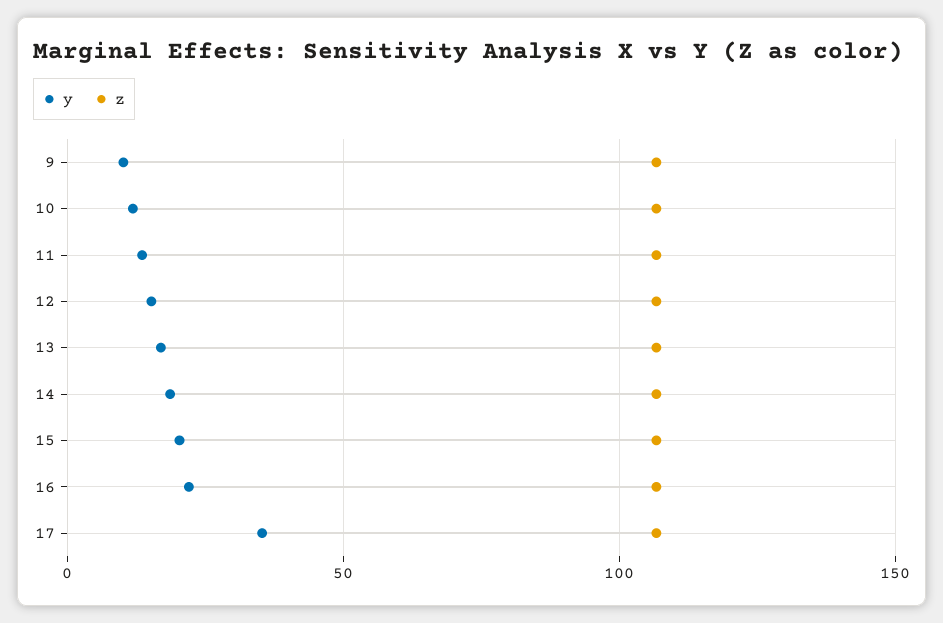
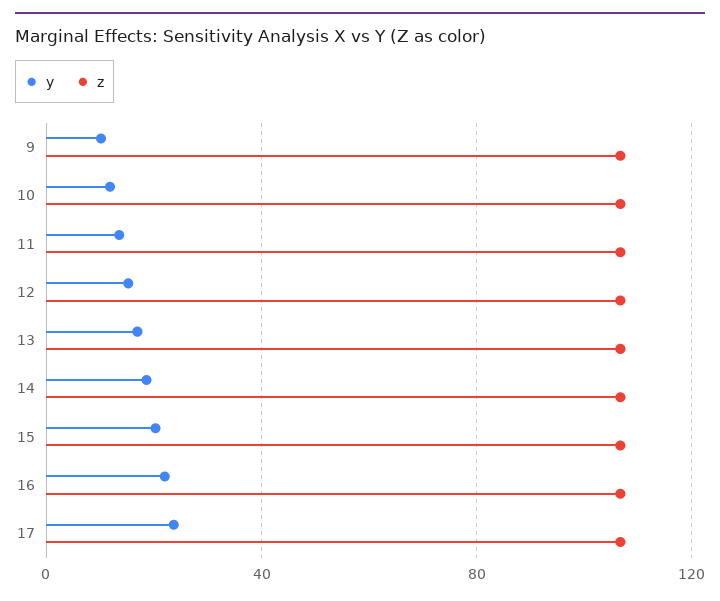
y, 17: 35 -> 25

